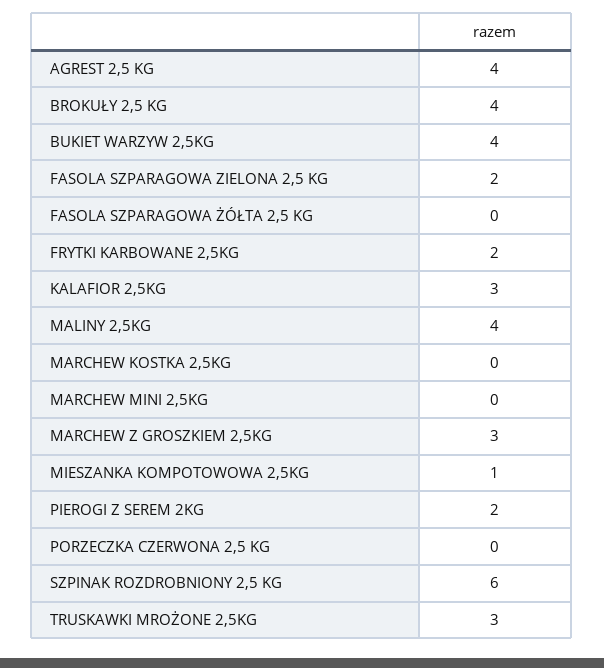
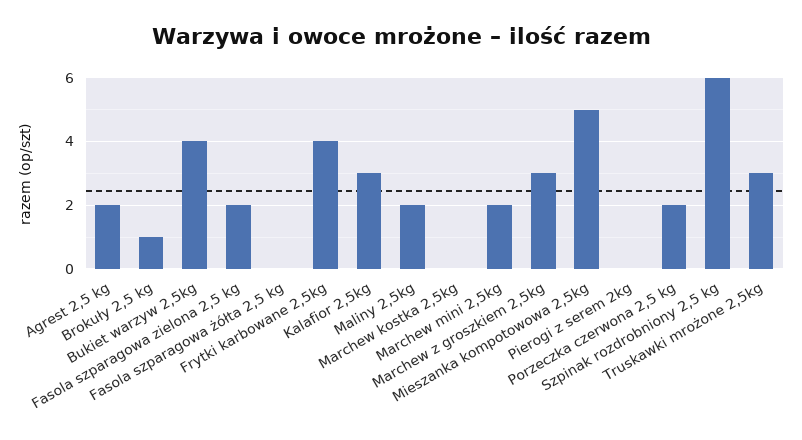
AGREST 2,5 KG: 4 -> 2
BROKUŁY 2,5 KG: 4 -> 1
FRYTKI KARBOWANE 2,5KG: 2 -> 4
MALINY 2,5KG: 4 -> 2
MARCHEW MINI 2,5KG: 0 -> 2
MIESZANKA KOMPOTOWOWA 2,5KG: 1 -> 5
PIEROGI Z SEREM 2KG: 2 -> 0
PORZECZKA CZERWONA 2,5 KG: 0 -> 2

